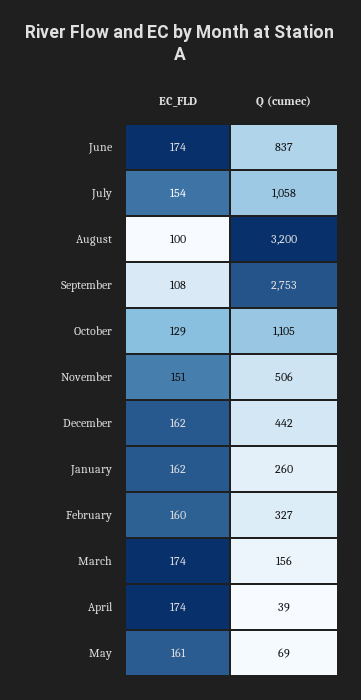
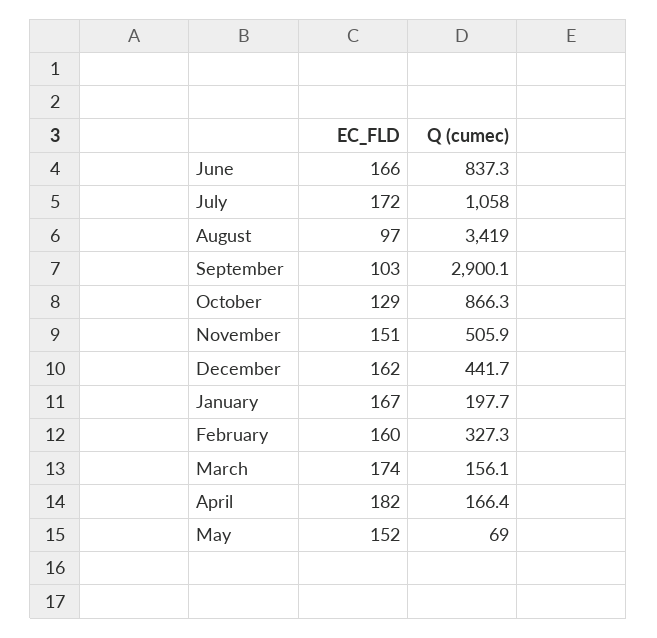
EC_FLD, June: 174 -> 166
EC_FLD, July: 154 -> 172
EC_FLD, August: 100 -> 97
Q (cumec), August: 3200 -> 3419
EC_FLD, September: 108 -> 103
Q (cumec), September: 2753 -> 2900.1
Q (cumec), October: 1105 -> 866.3
EC_FLD, January: 162 -> 167
Q (cumec), January: 260 -> 197.7
EC_FLD, April: 174 -> 182
Q (cumec), April: 39 -> 166.4
EC_FLD, May: 161 -> 152

